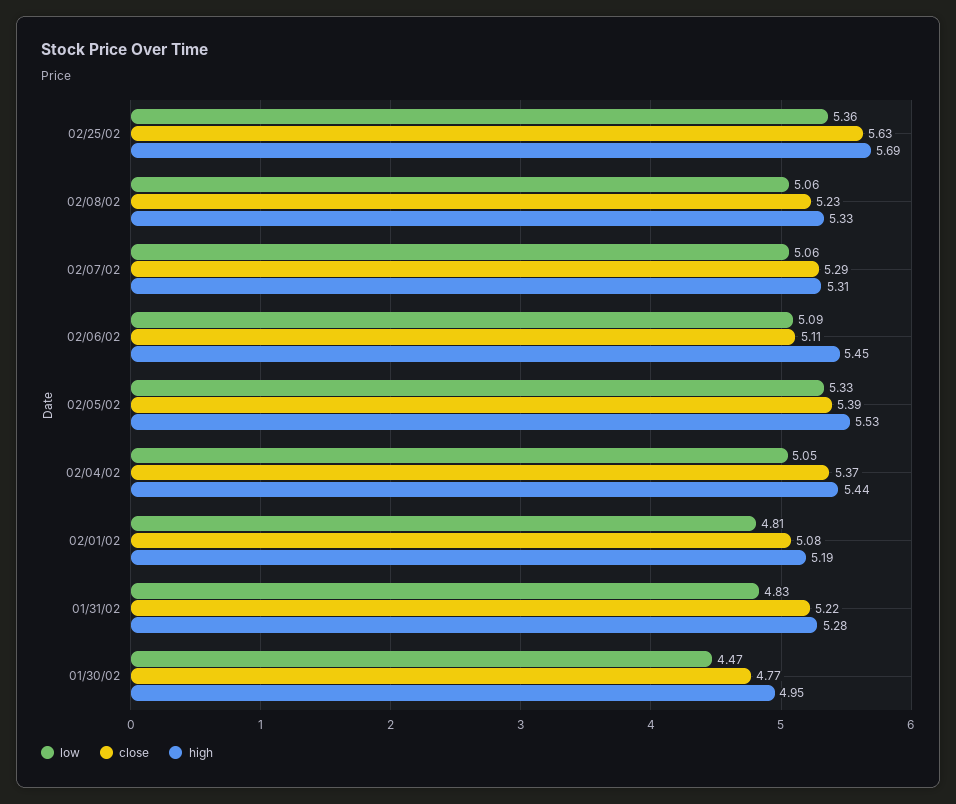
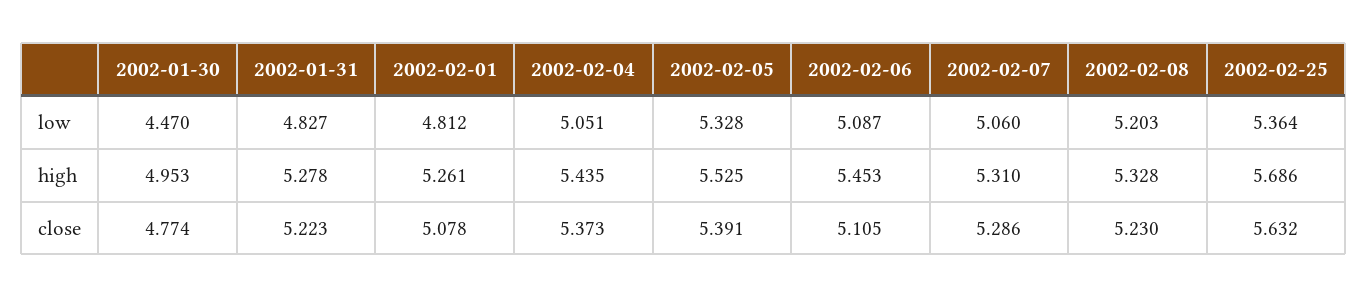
low, 02/08/02: 5.06 -> 5.203
high, 02/01/02: 5.19 -> 5.261

